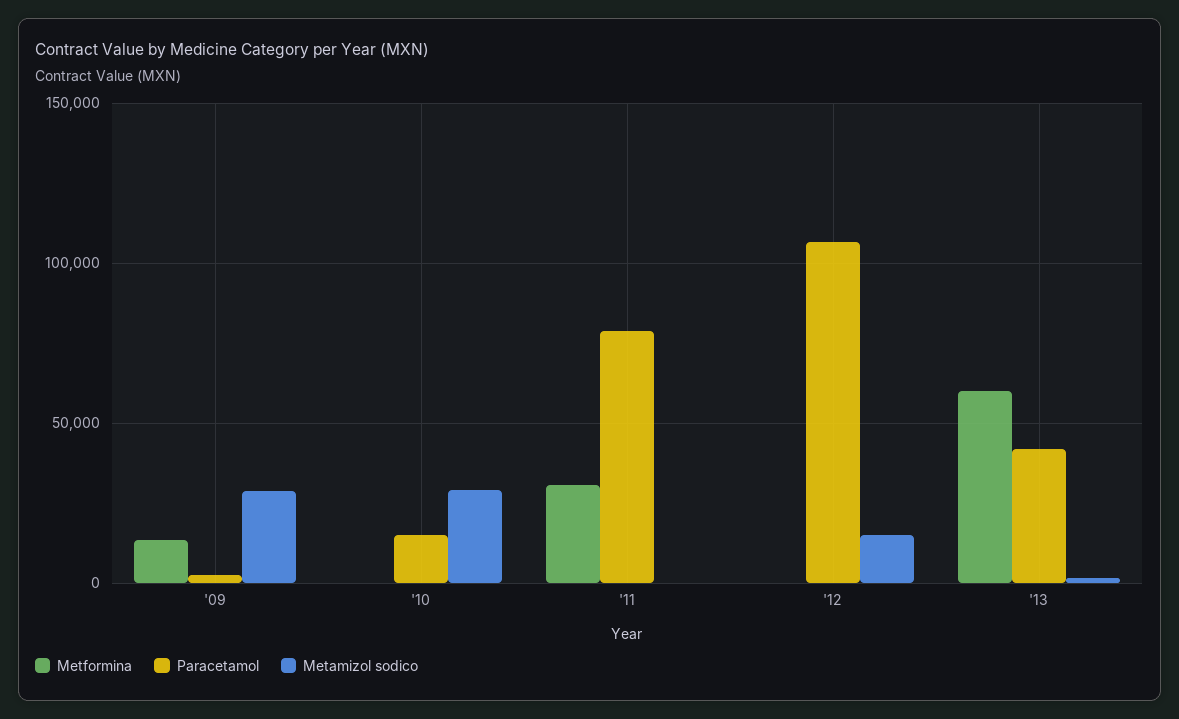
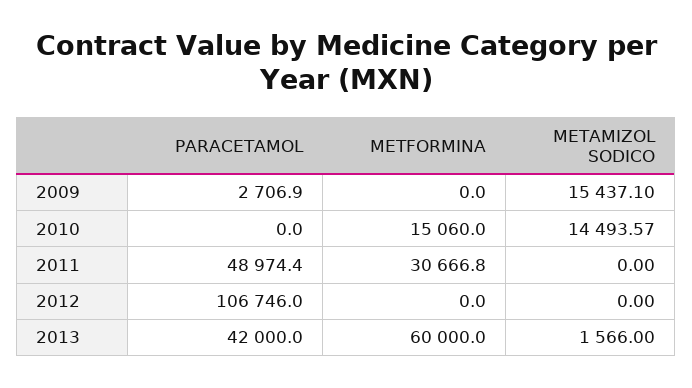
Metformina, '09: 15000 -> 0
Metamizol sodico, '09: 30000 -> 15437.1
Metformina, '10: 0 -> 15060
Paracetamol, '10: 15000 -> 0
Metamizol sodico, '10: 30000 -> 14493.57
Paracetamol, '11: 80000 -> 48974.4
Metamizol sodico, '12: 15000 -> 0

